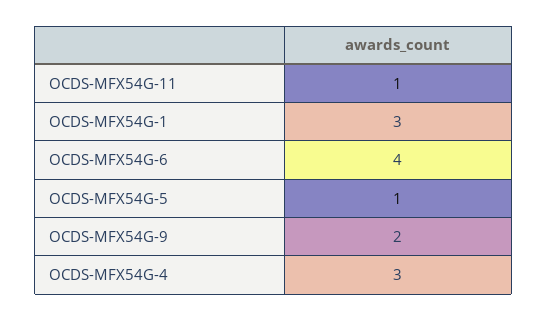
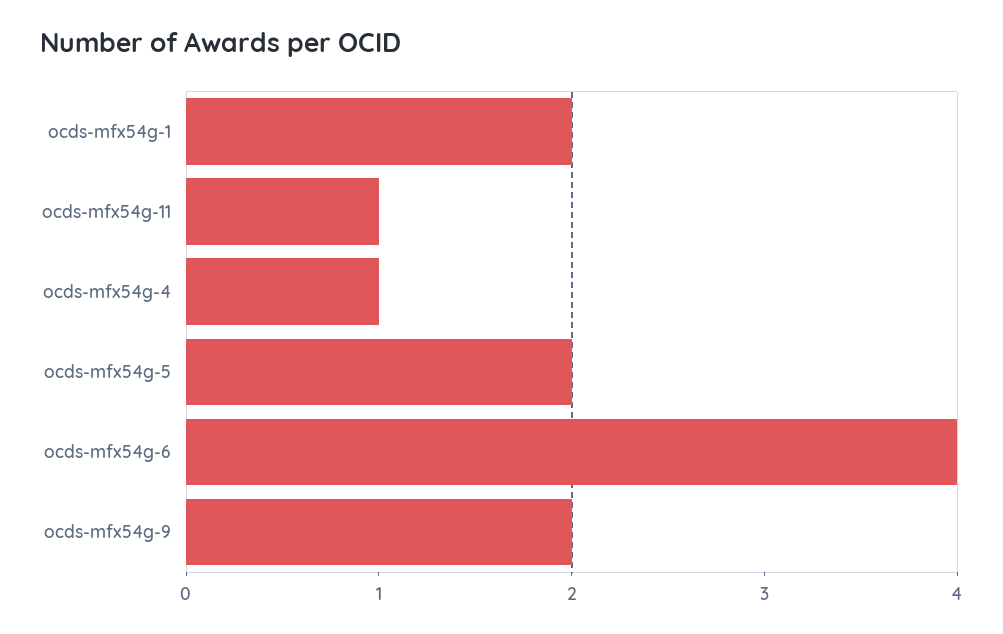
OCDS-MFX54G-1: 3 -> 2
OCDS-MFX54G-5: 1 -> 2
OCDS-MFX54G-4: 3 -> 1

